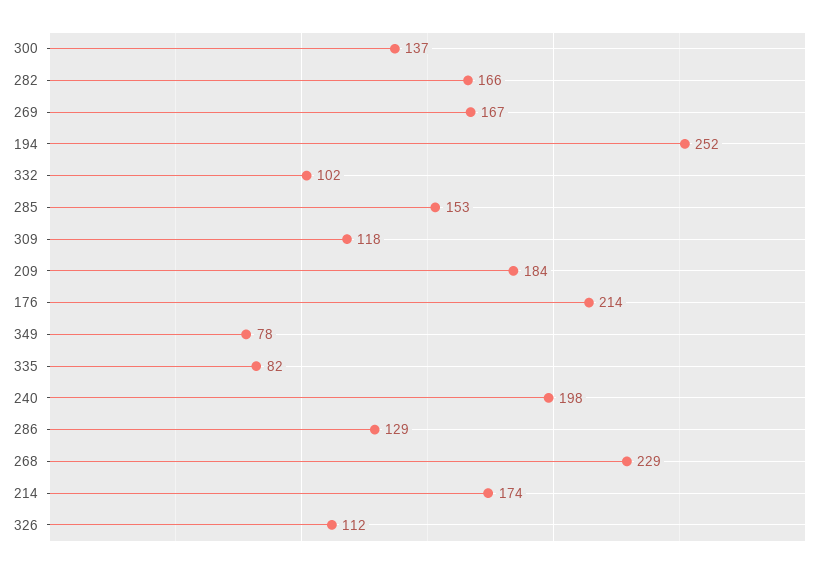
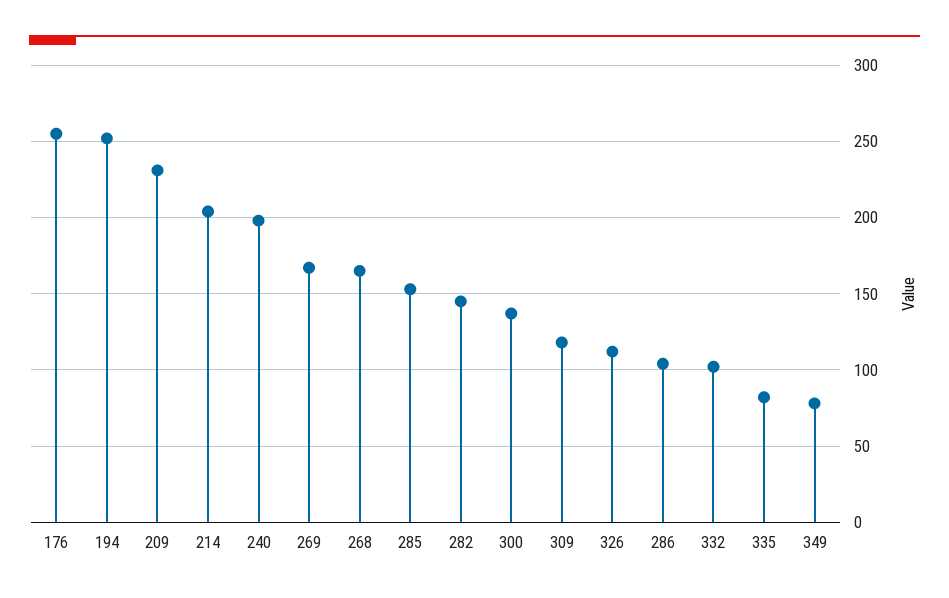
282: 166 -> 145
209: 184 -> 230
176: 214 -> 255
286: 129 -> 105
268: 229 -> 165
214: 174 -> 205

